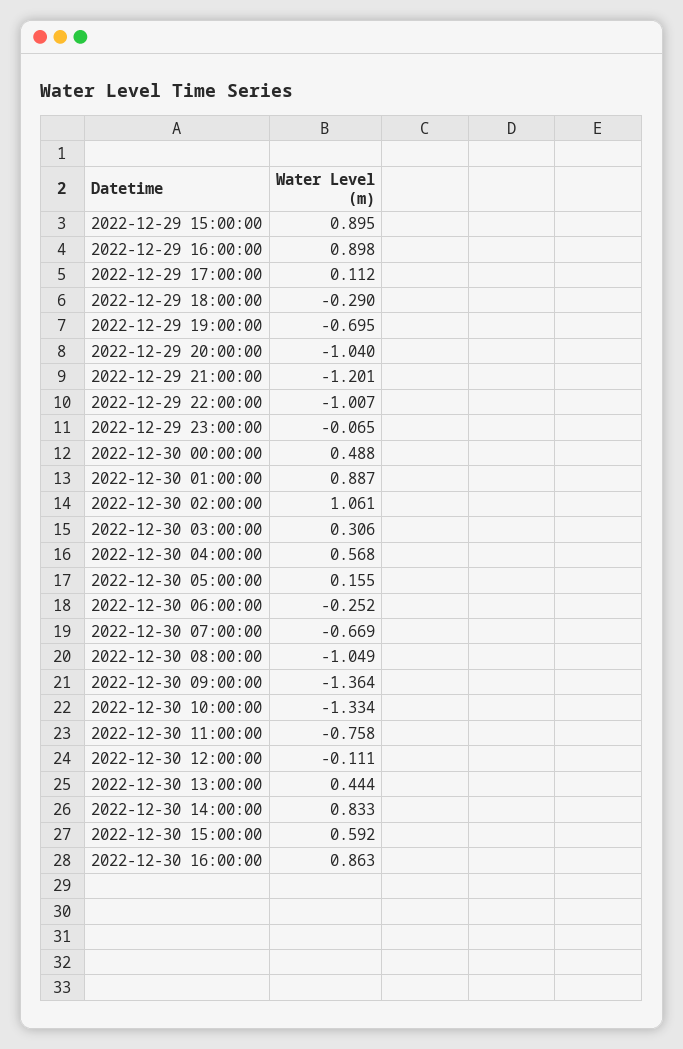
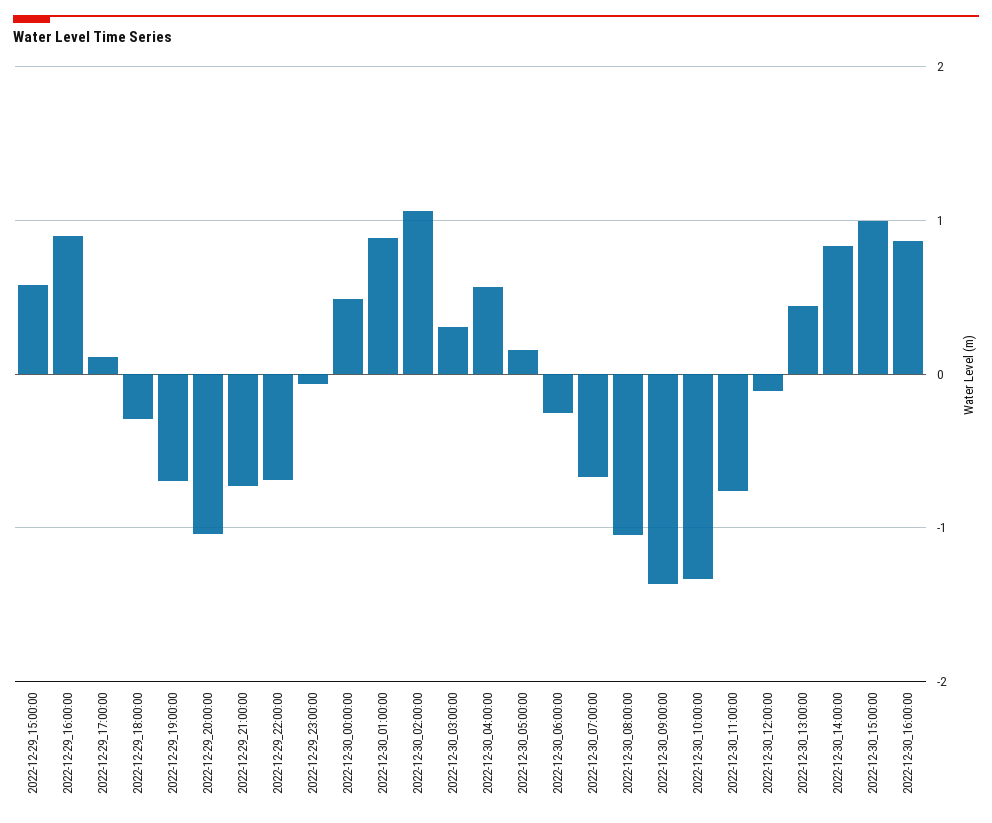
2022-12-29 15:00:00: 0.895 -> 0.6
2022-12-29 21:00:00: -1.201 -> -0.7
2022-12-29 22:00:00: -1.007 -> -0.7
2022-12-30 15:00:00: 0.592 -> 1

